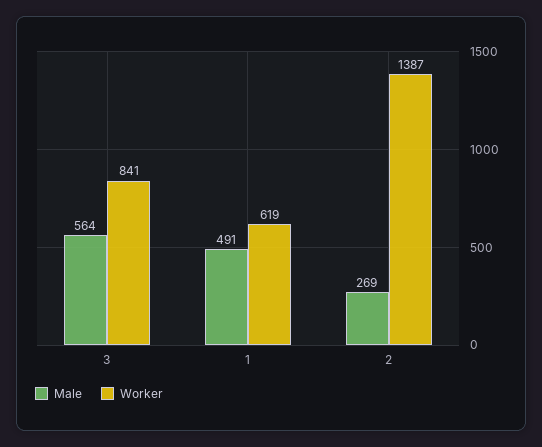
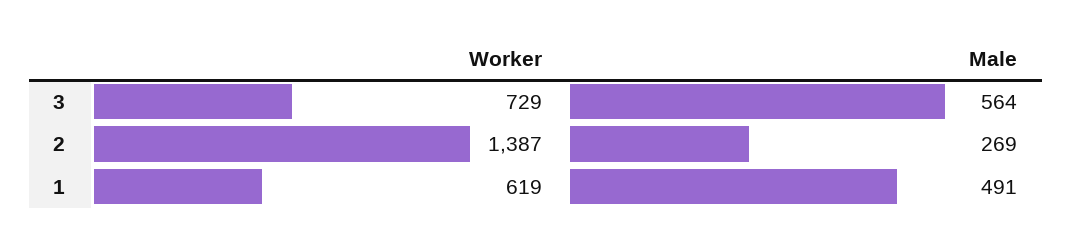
Worker, 3: 841 -> 729

